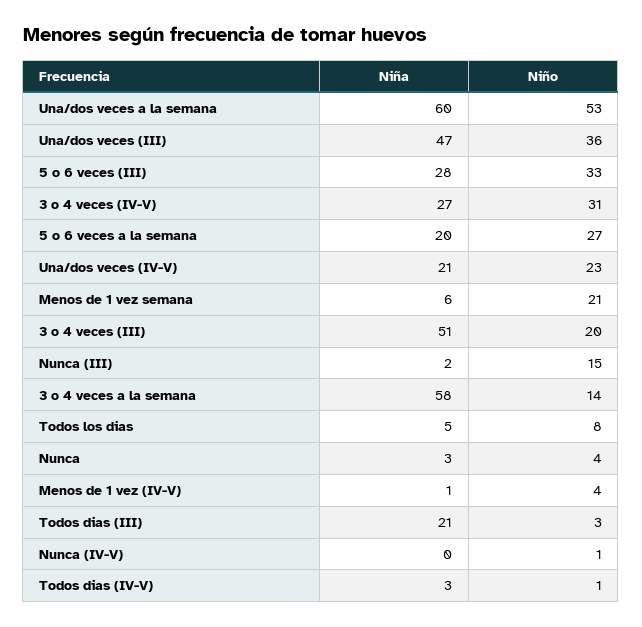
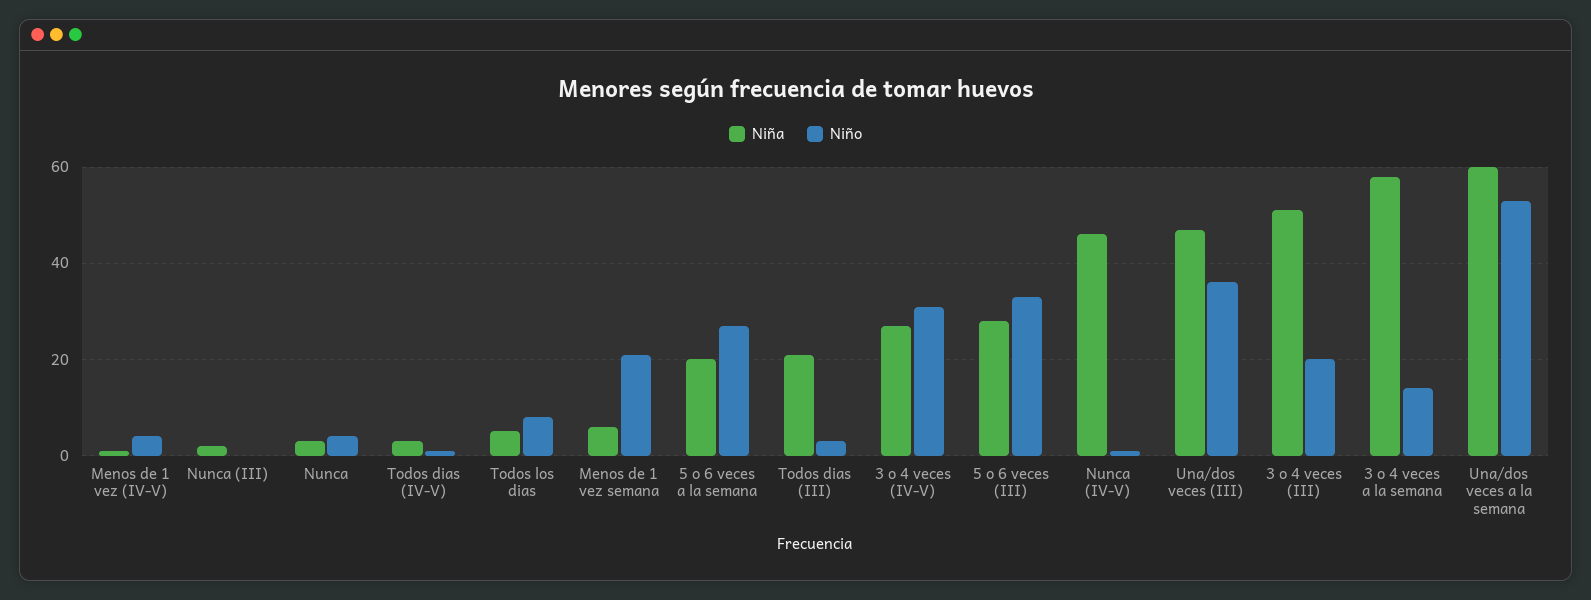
Niña, Una/dos veces (IV-V): 21 -> none
Niño, Una/dos veces (IV-V): 23 -> none
Niño, Nunca (III): 15 -> 0
Niña, Nunca (IV-V): 0 -> 45

